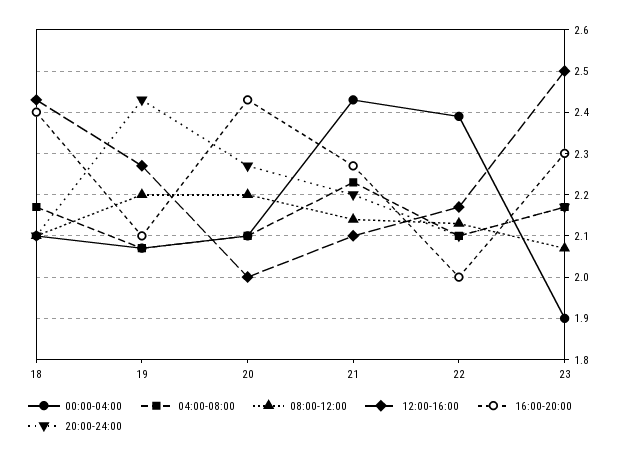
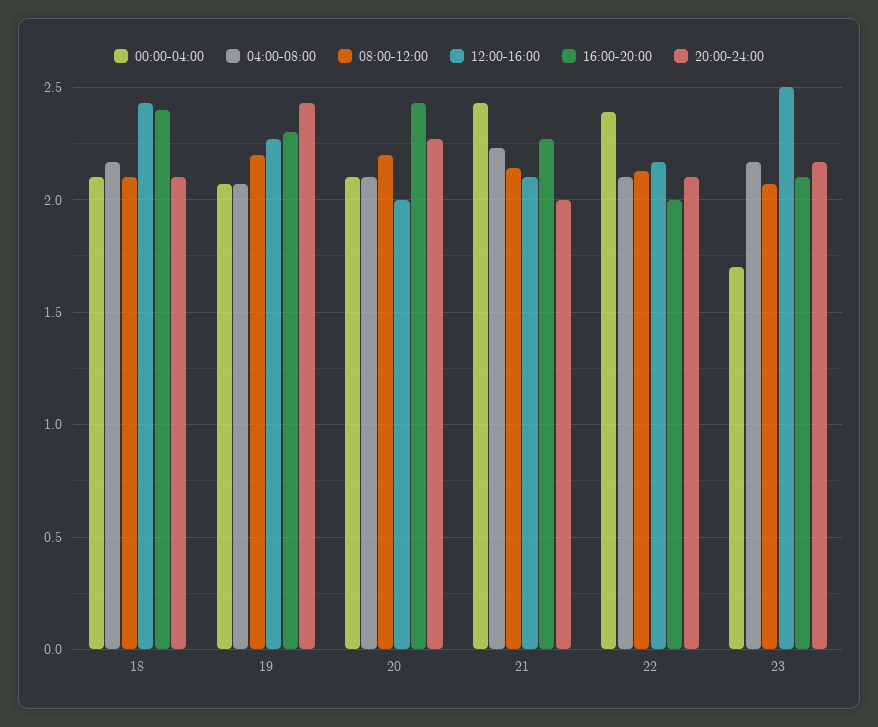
16:00-20:00, 19: 2.1 -> 2.3
20:00-24:00, 21: 2.2 -> 2
00:00-04:00, 23: 1.9 -> 1.7
16:00-20:00, 23: 2.3 -> 2.1

